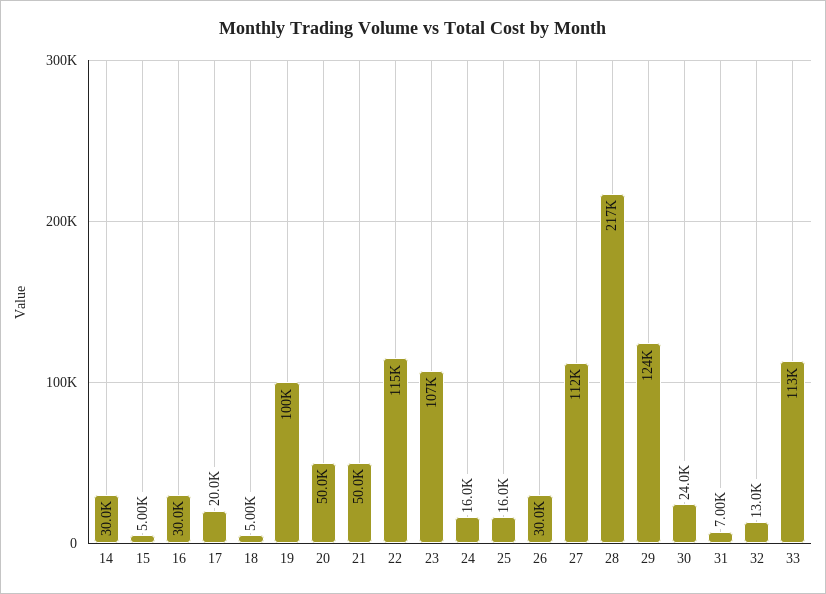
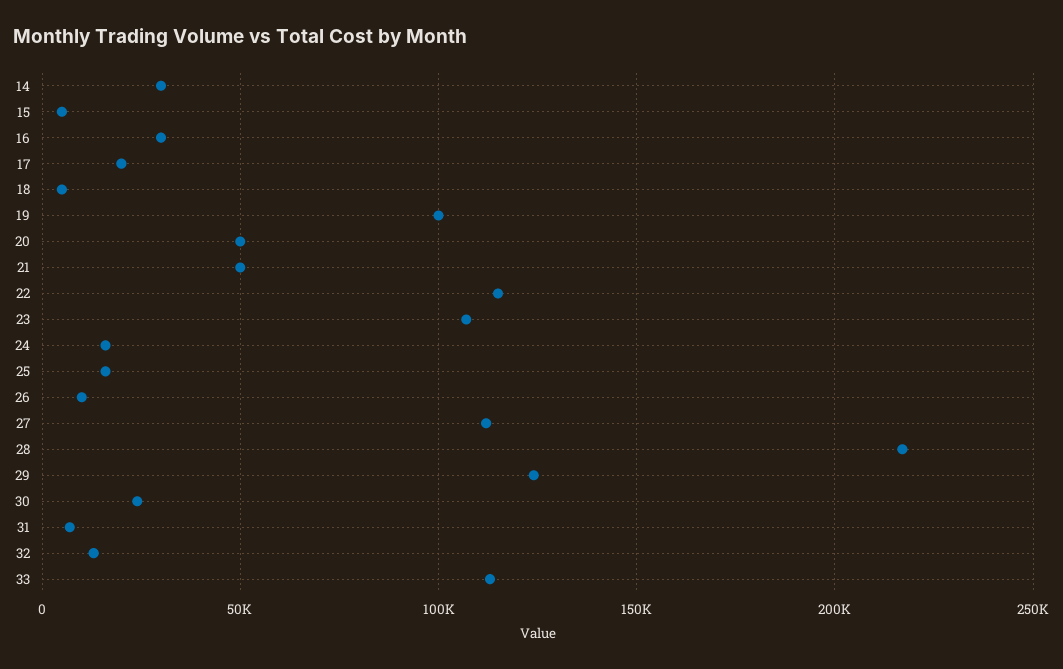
26: 30000 -> 10000

